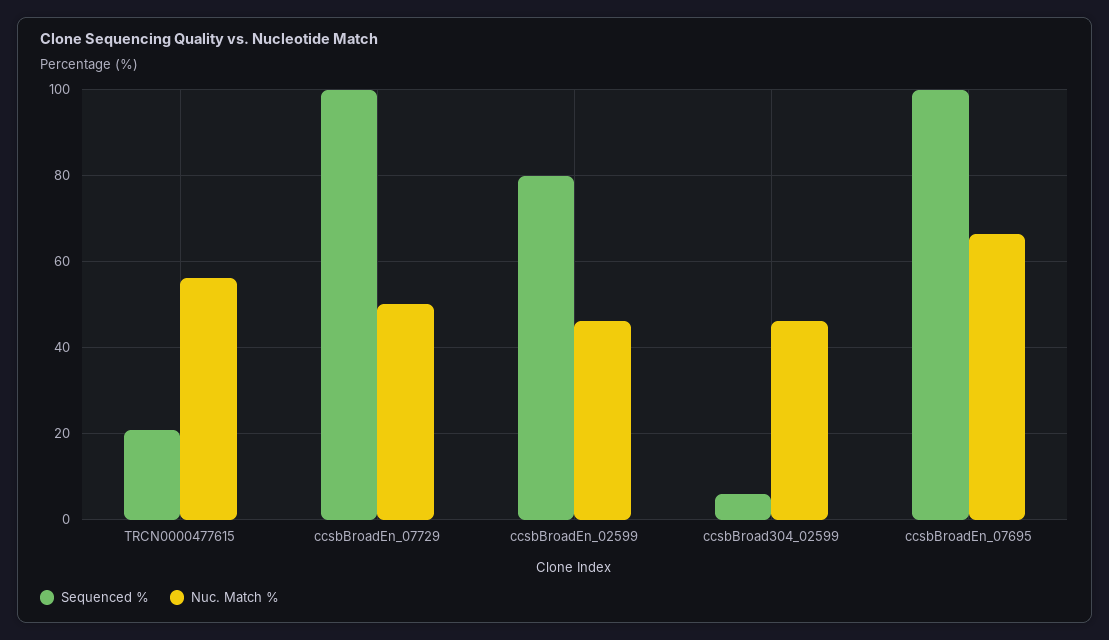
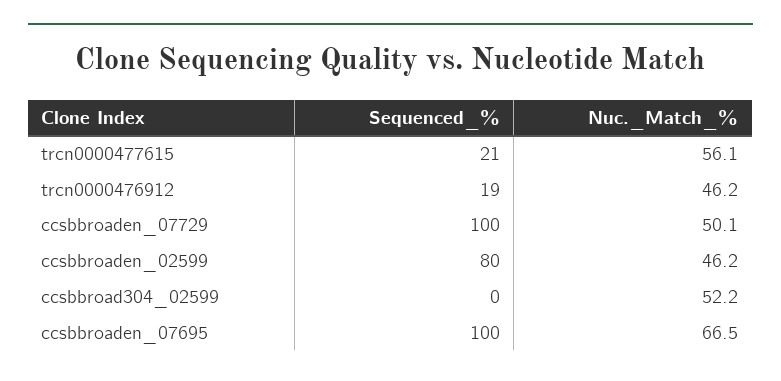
Sequenced %, ccsbBroad304_02599: 6 -> 0
Nuc. Match %, ccsbBroad304_02599: 46 -> 52.2
Sequenced %, trcn0000476912: none -> 19
Nuc. Match %, trcn0000476912: none -> 46.2

